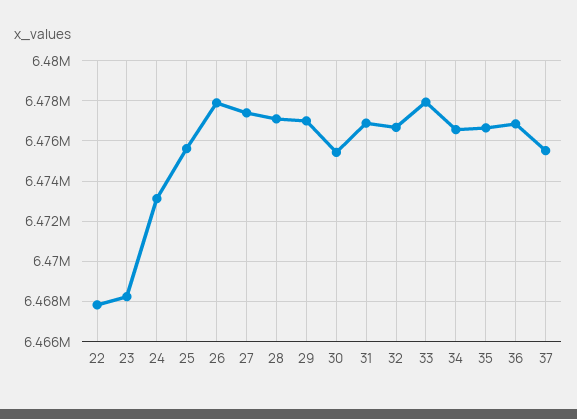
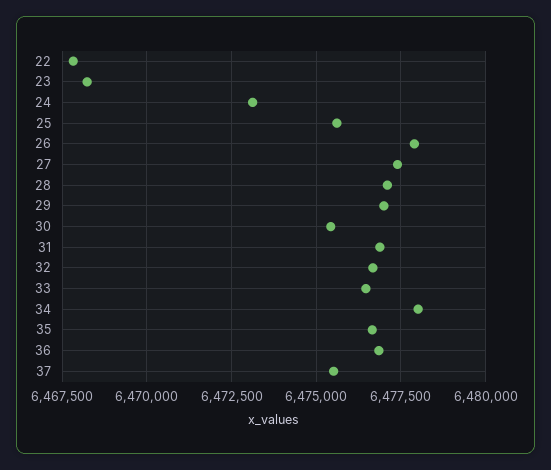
33: 6478000 -> 6476500
34: 6476500 -> 6478000

